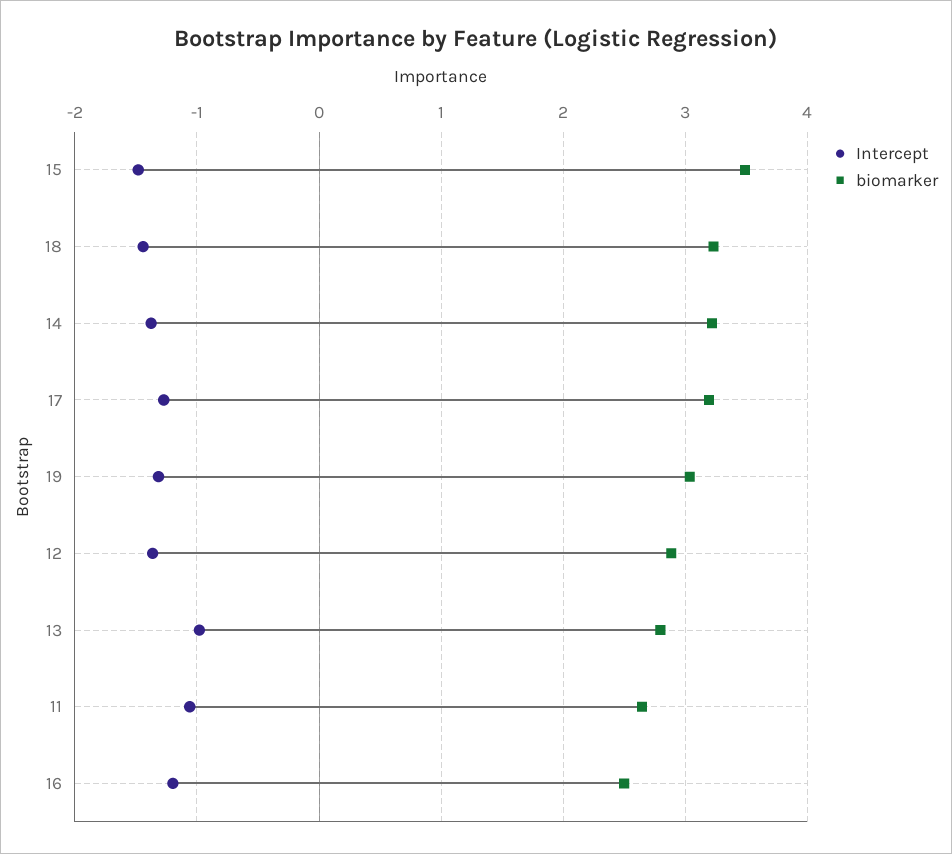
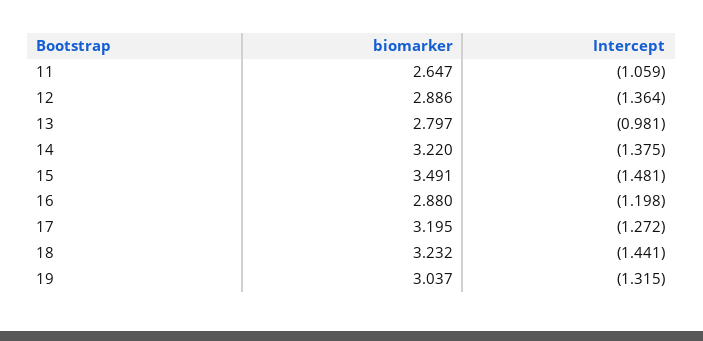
biomarker, 16: 2.5 -> 2.88

